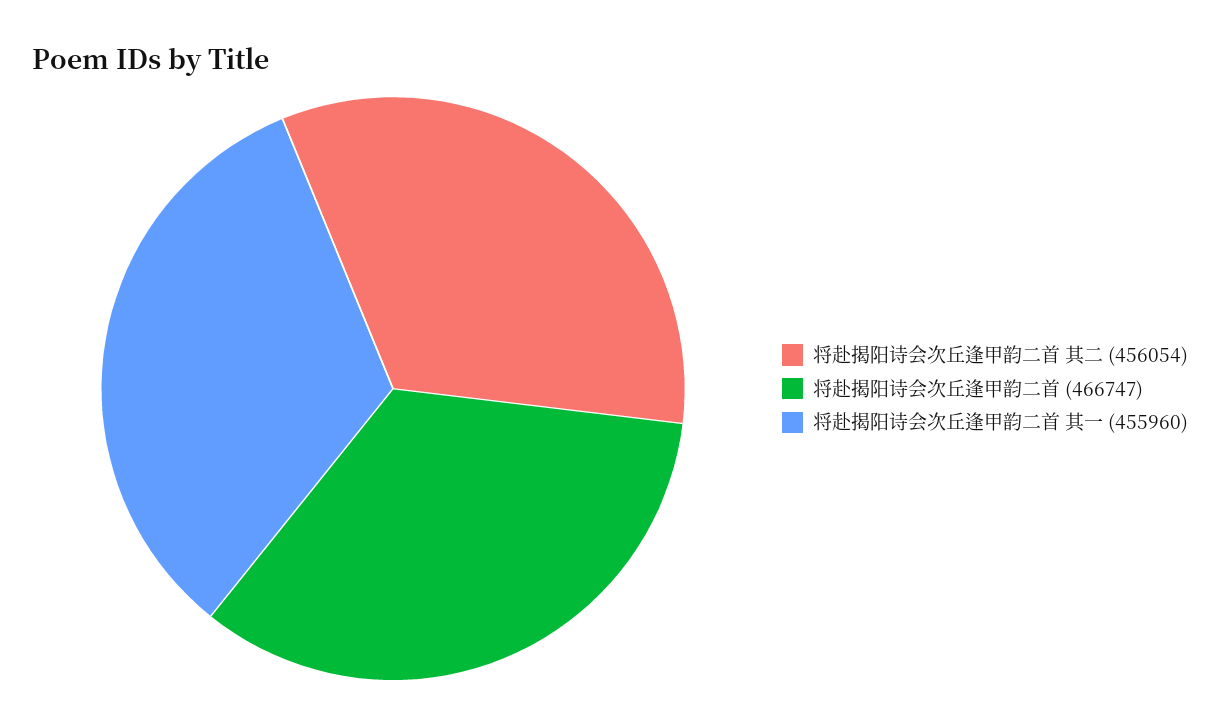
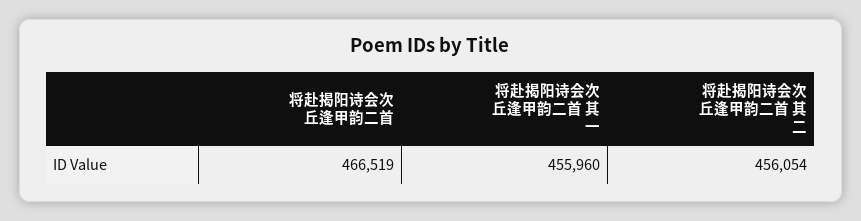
将赴揭阳诗会次丘逢甲韵二首: 466747 -> 466519

